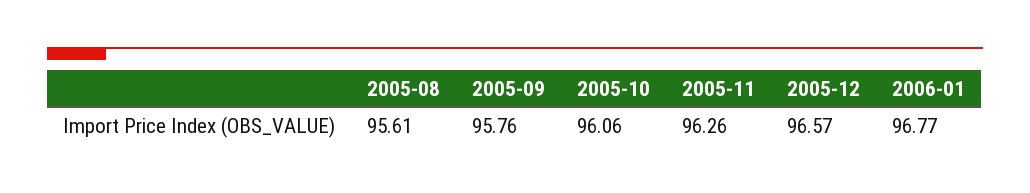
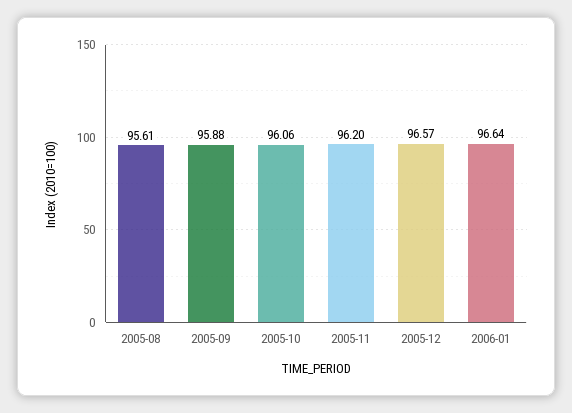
2005-09: 95.76 -> 95.88
2005-11: 96.26 -> 96.2
2006-01: 96.77 -> 96.64

